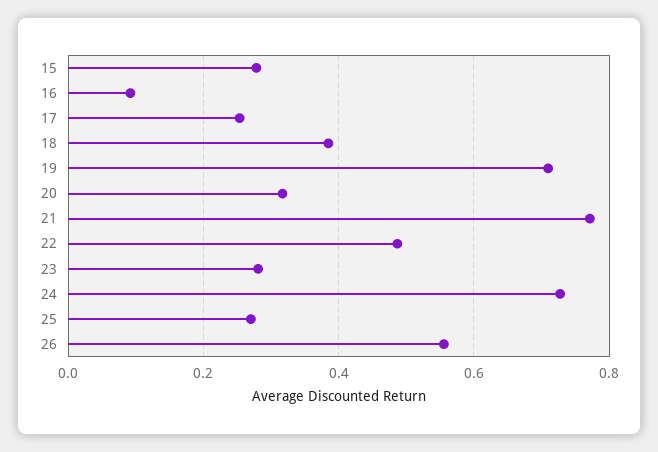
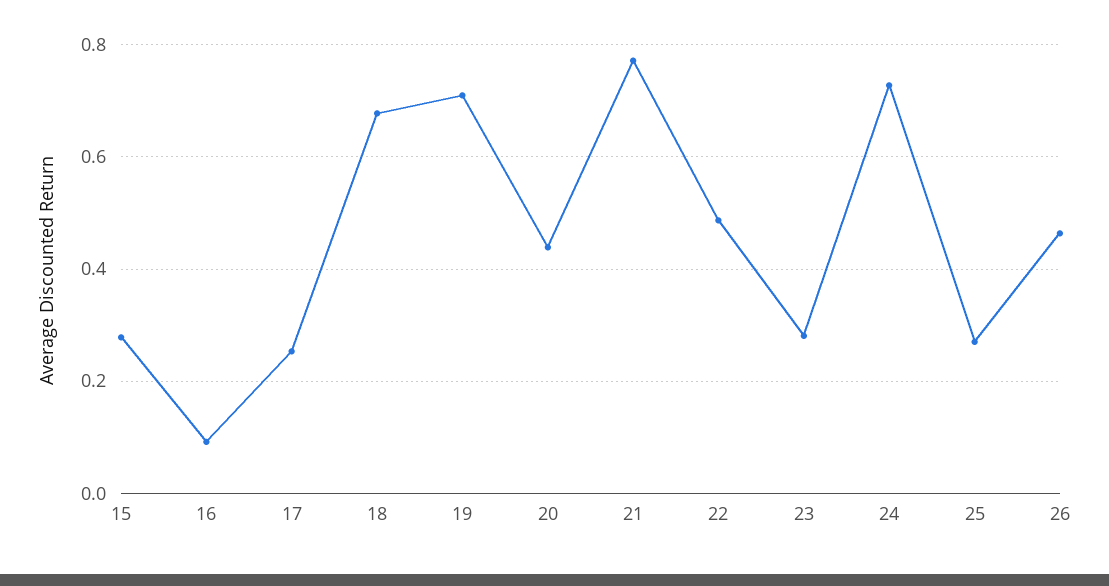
18: 0.38 -> 0.68
20: 0.32 -> 0.44
26: 0.56 -> 0.46

